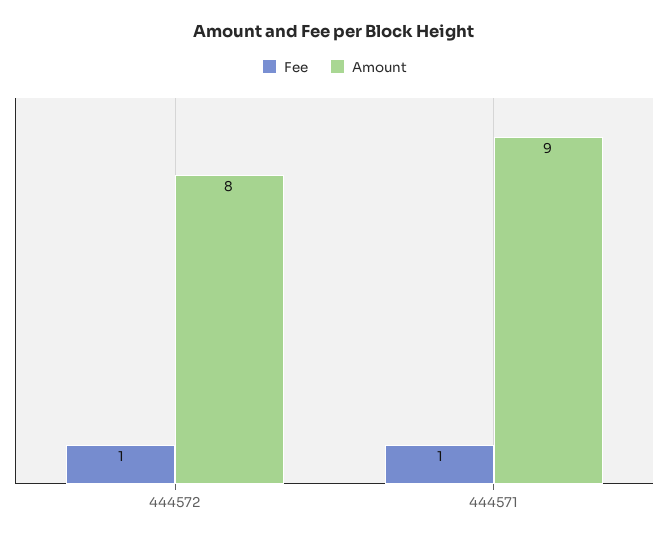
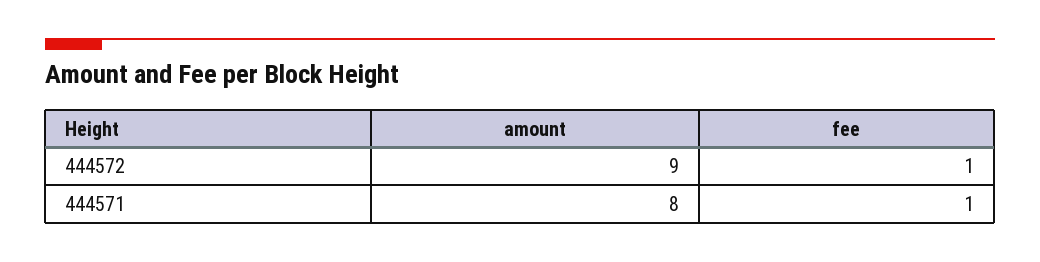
Amount, 444572: 8 -> 9
Amount, 444571: 9 -> 8

